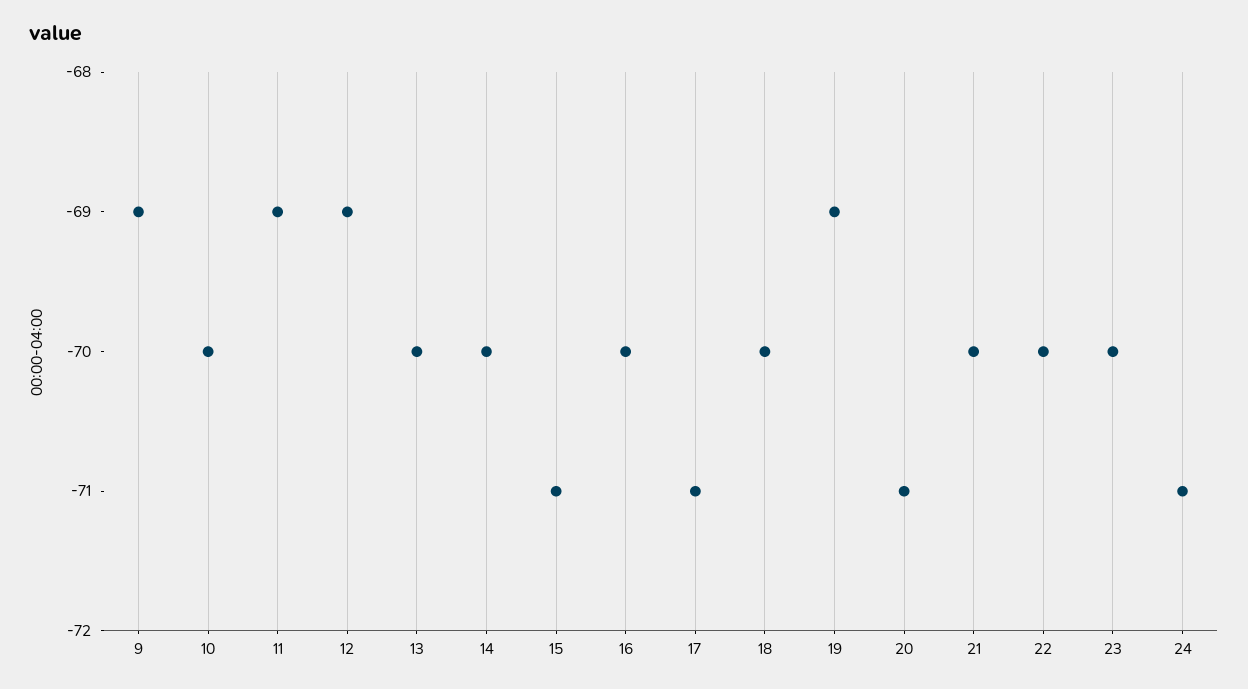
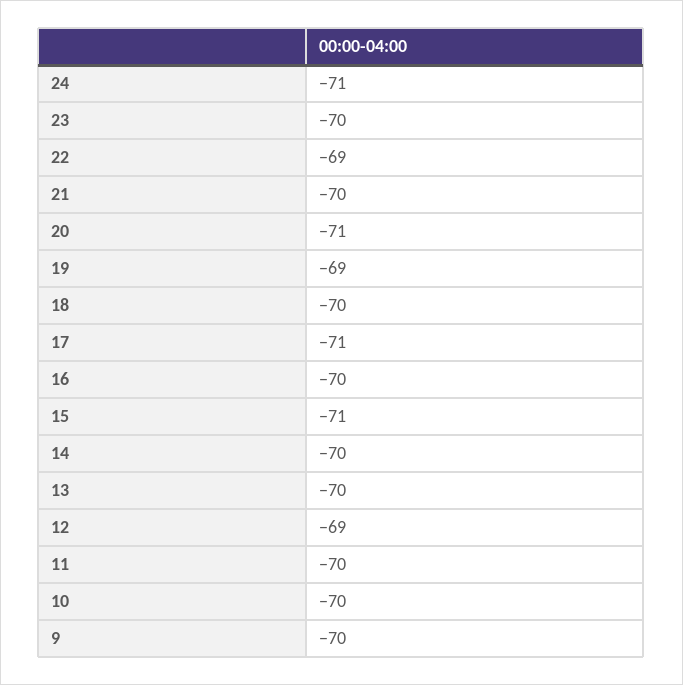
9: -69 -> -70
11: -69 -> -70
22: -70 -> -69

